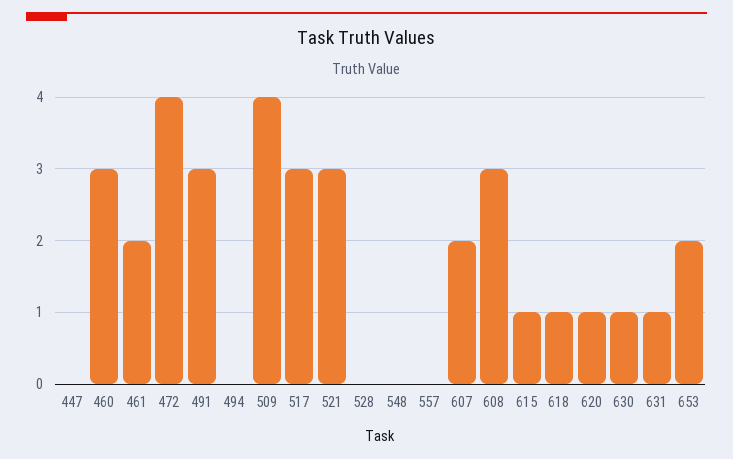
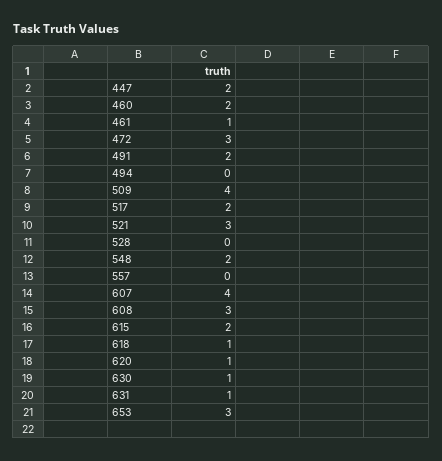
447: 0 -> 2
460: 3 -> 2
461: 2 -> 1
472: 4 -> 3
491: 3 -> 2
517: 3 -> 2
548: 0 -> 2
607: 2 -> 4
615: 1 -> 2
653: 2 -> 3

